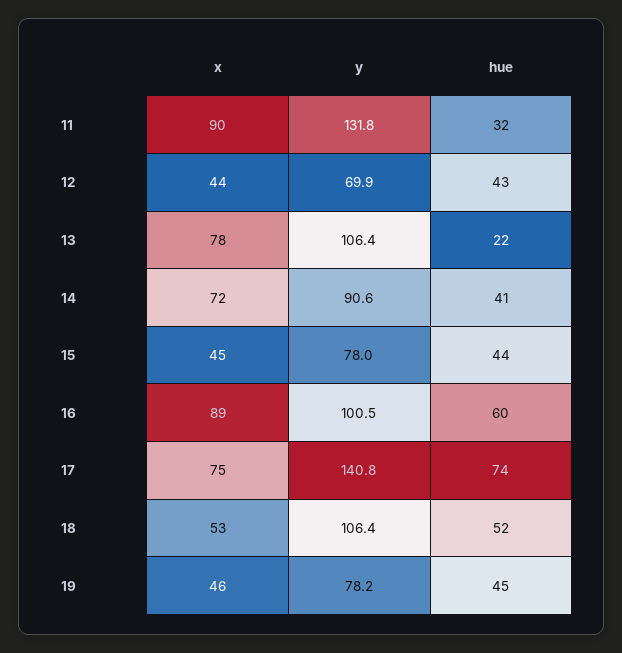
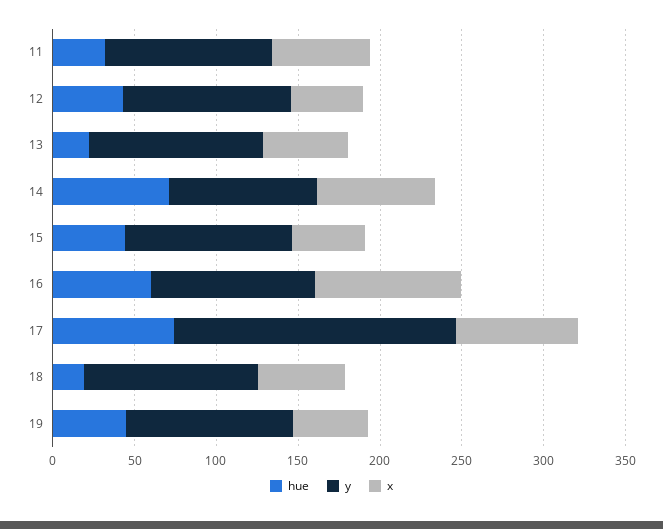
x, 11: 90 -> 60
y, 11: 131.8 -> 100
y, 12: 69.9 -> 100
x, 13: 78 -> 50
hue, 14: 41 -> 70
y, 15: 78 -> 100
y, 17: 140.8 -> 170
hue, 18: 52 -> 20
y, 19: 78.2 -> 100

